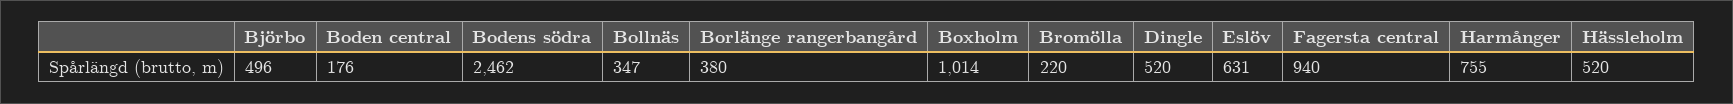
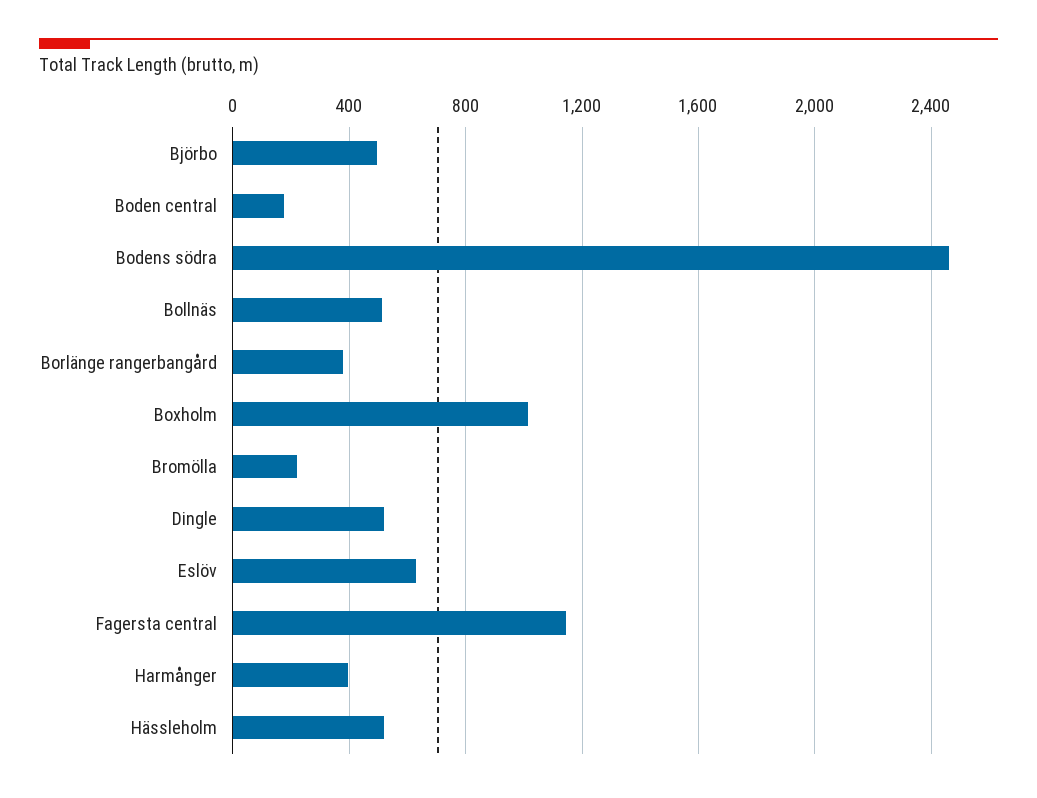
Bollnäs: 347 -> 500
Fagersta central: 940 -> 1150
Harmånger: 755 -> 400

